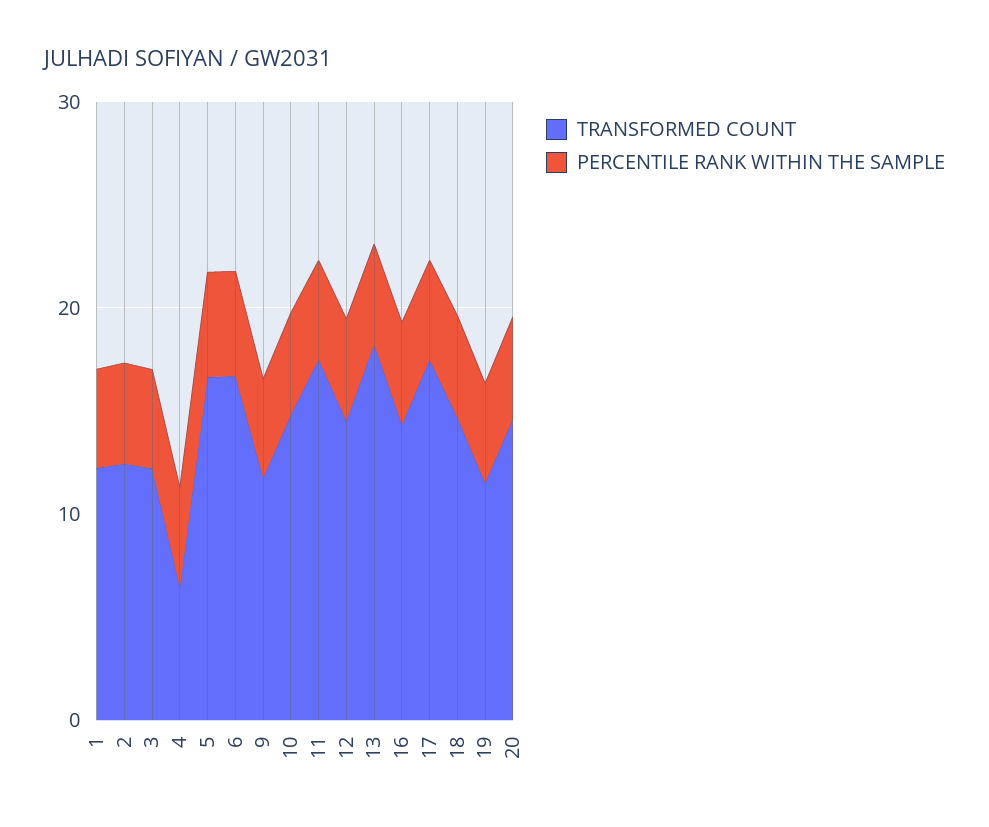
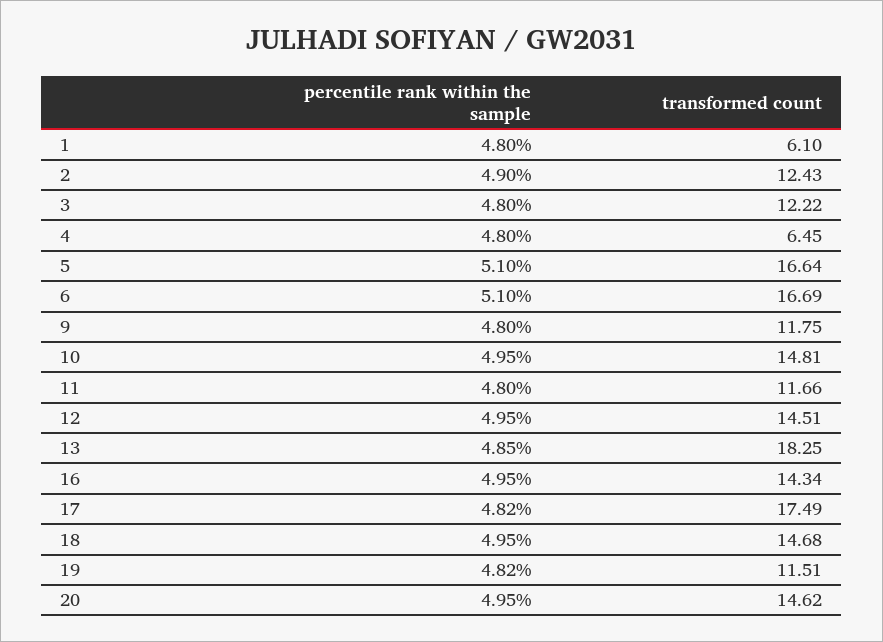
TRANSFORMED COUNT, 1: 12 -> 6.1
TRANSFORMED COUNT, 11: 18 -> 11.66

